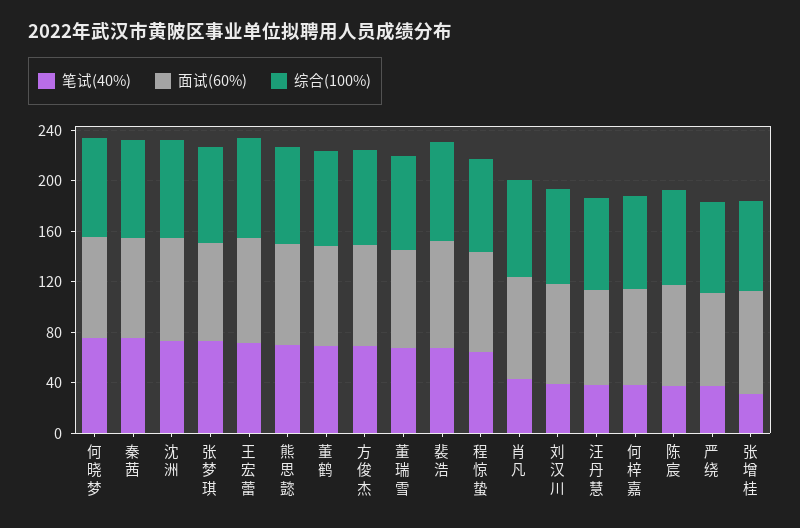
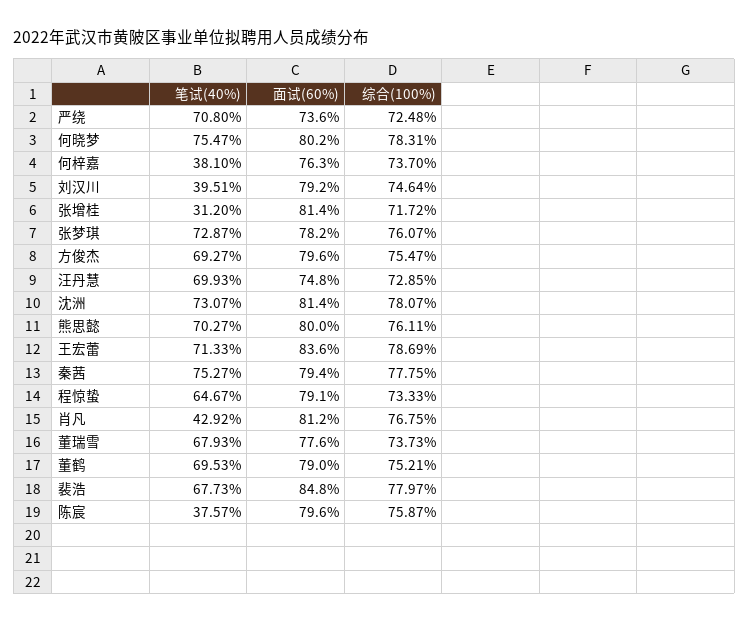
笔试(40%), 汪丹慧: 40 -> 69.93
笔试(40%), 严绕: 40 -> 70.8

